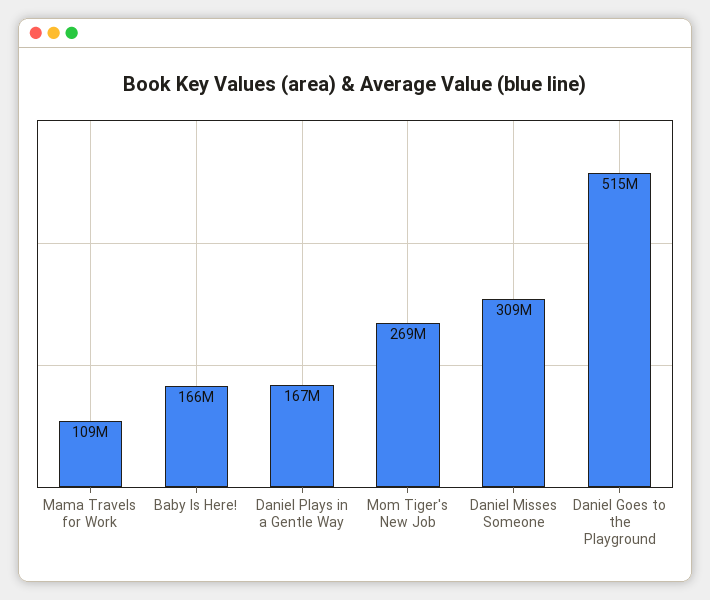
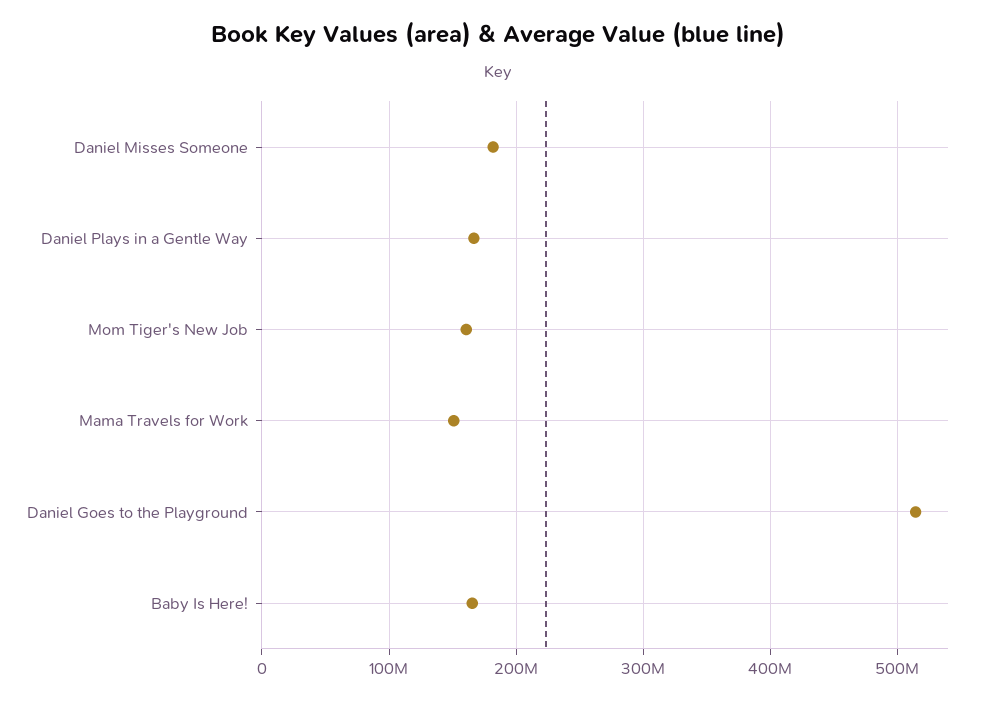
Mama Travels for Work: 109000000 -> 150000000
Mom Tiger's New Job: 269000000 -> 160000000
Daniel Misses Someone: 309000000 -> 180000000

